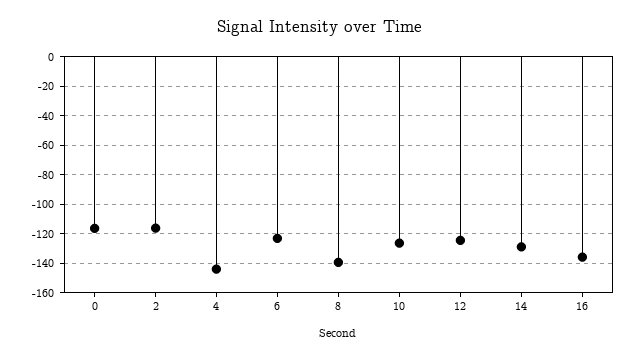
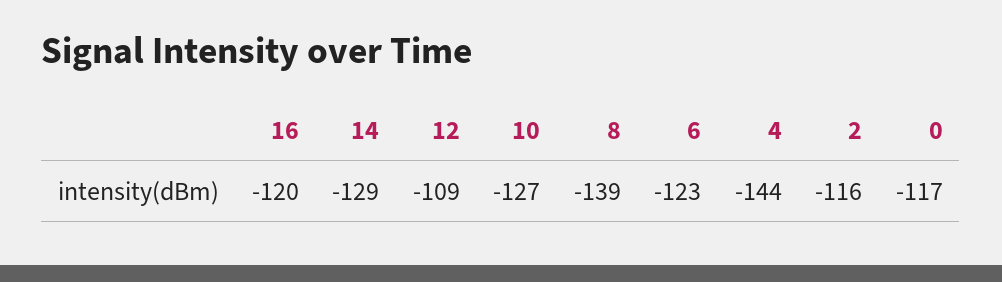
12: -125 -> -109
16: -135 -> -120

